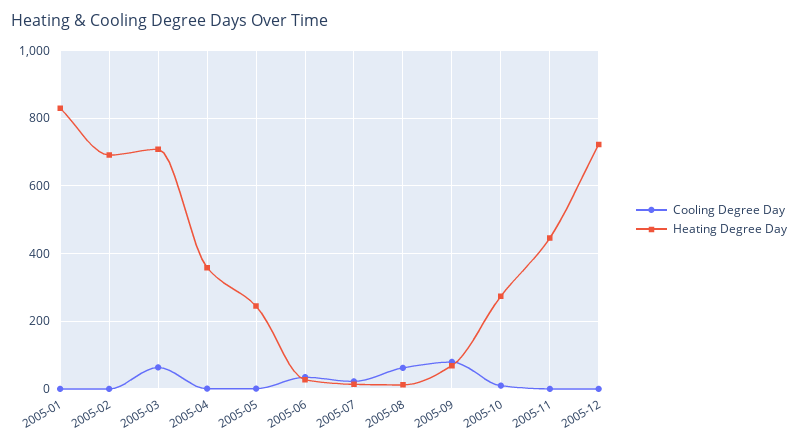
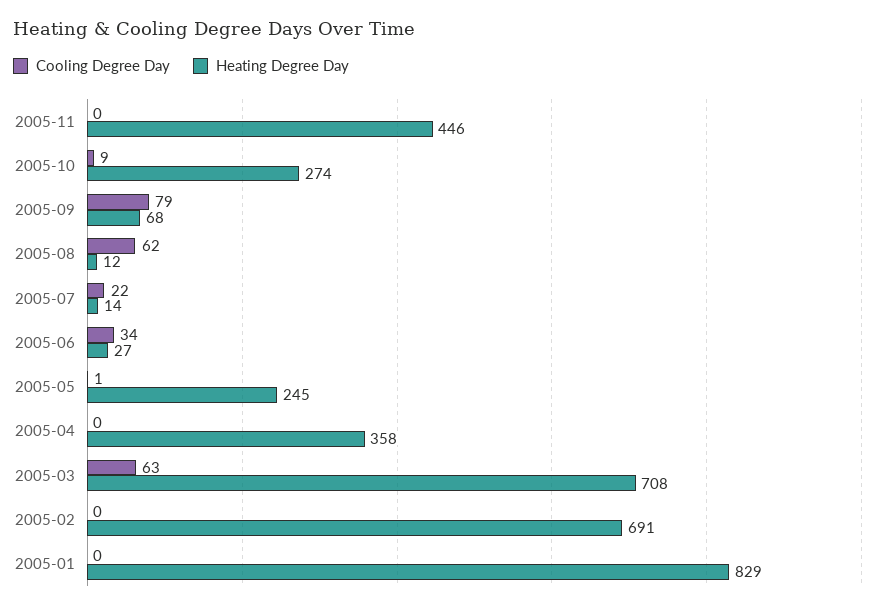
Cooling Degree Day, 2005-12: 0 -> none
Heating Degree Day, 2005-12: 720 -> none

